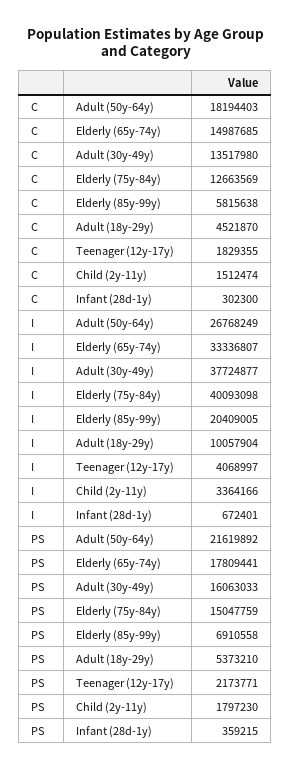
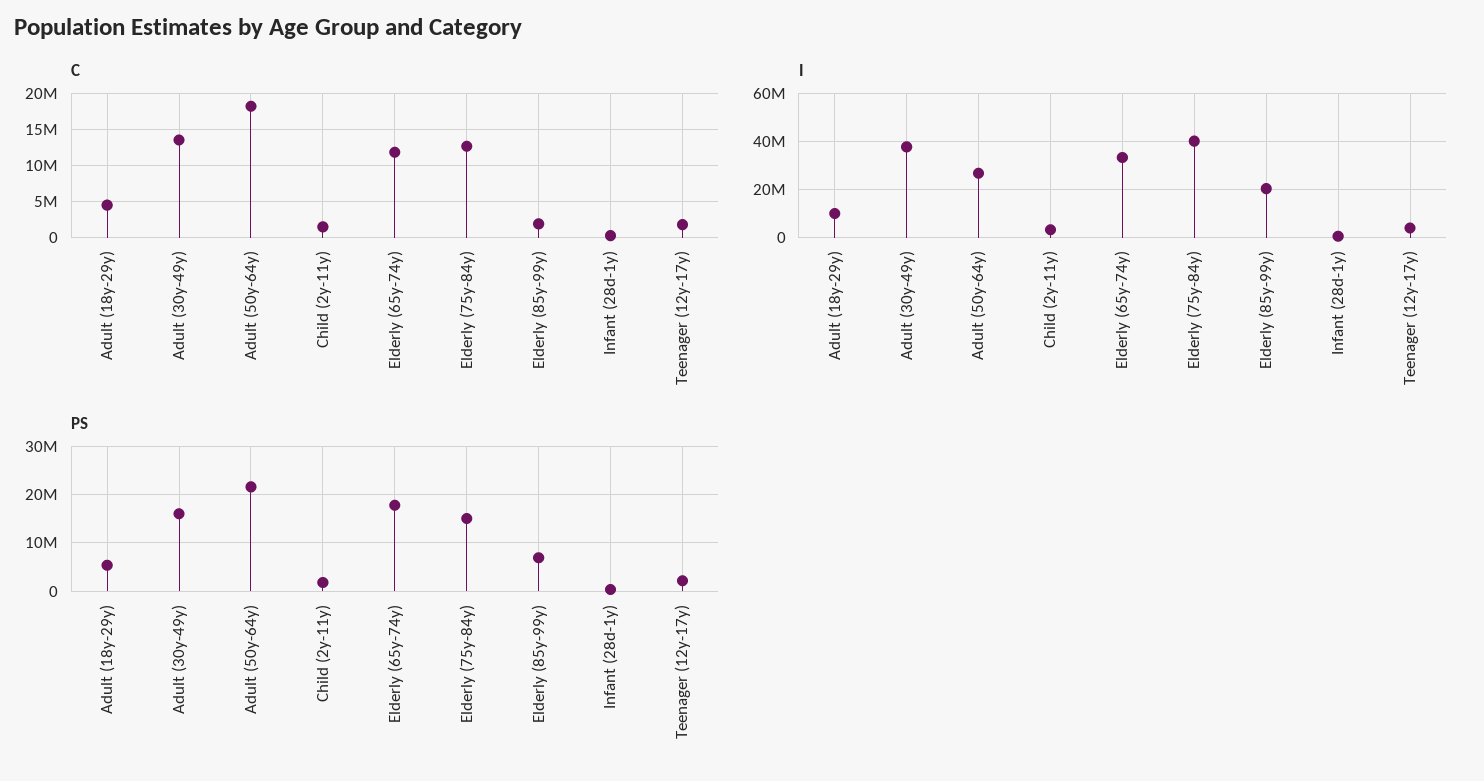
C, Elderly (65y-74y): 14987685 -> 12000000
C, Elderly (85y-99y): 5815638 -> 2000000

